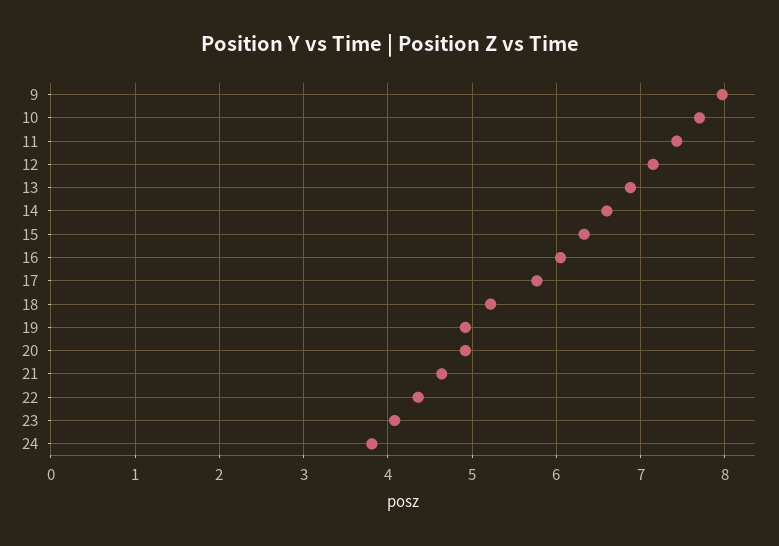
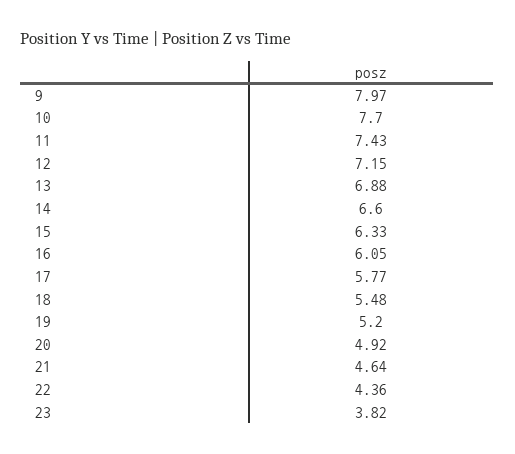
18: 5.2 -> 5.48
19: 4.9 -> 5.2
23: 4.1 -> 3.82
24: 3.8 -> none

